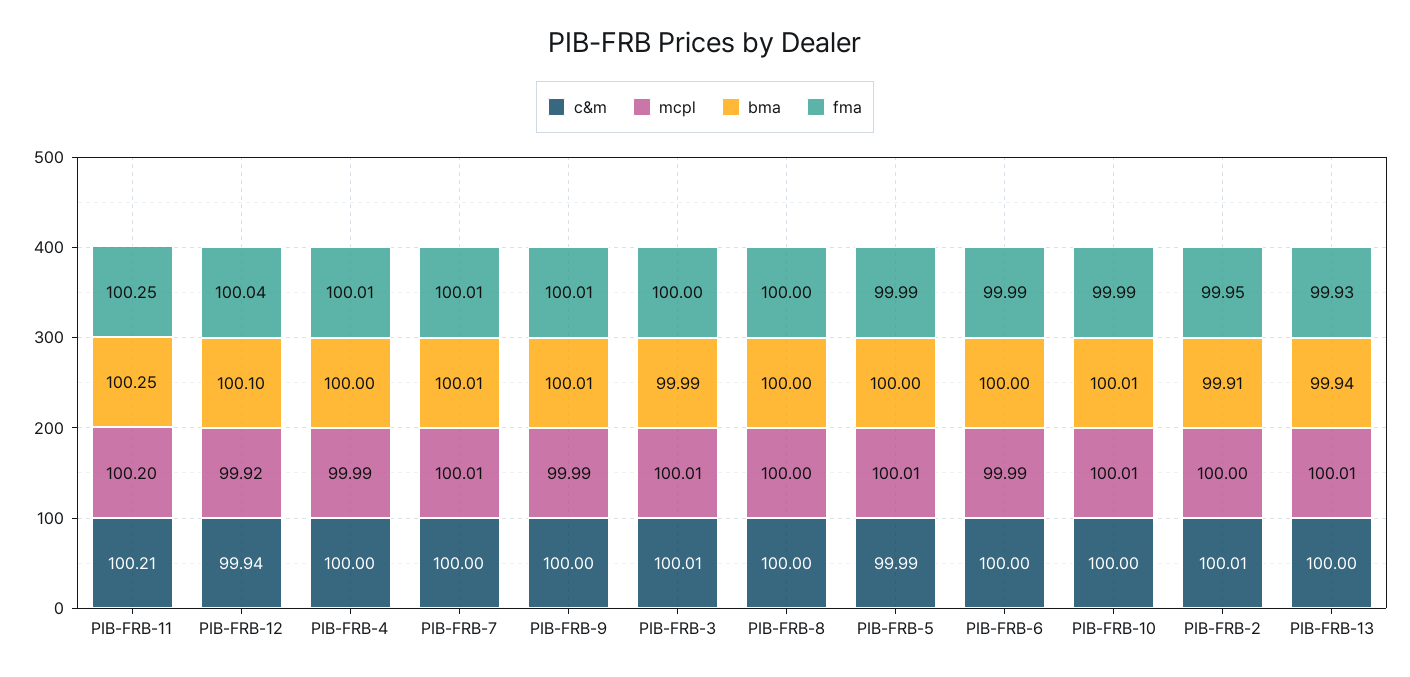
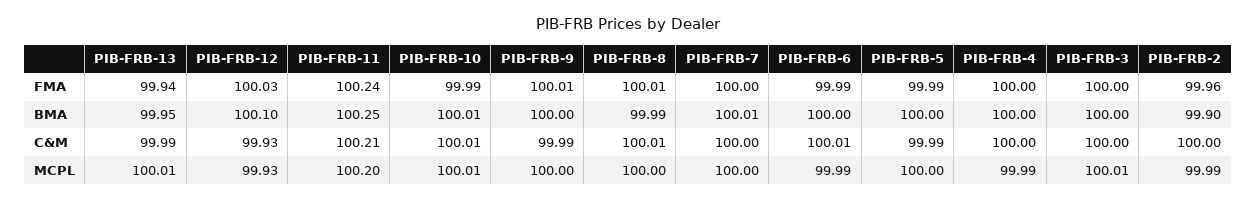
fma, PIB-FRB-11: 100.25 -> 100.24
c&m, PIB-FRB-12: 99.94 -> 99.93
mcpl, PIB-FRB-12: 99.92 -> 99.93
fma, PIB-FRB-12: 100.04 -> 100.03
fma, PIB-FRB-4: 100.01 -> 100
mcpl, PIB-FRB-7: 100.01 -> 100
fma, PIB-FRB-7: 100.01 -> 100
c&m, PIB-FRB-9: 100 -> 99.99
mcpl, PIB-FRB-9: 99.99 -> 100
bma, PIB-FRB-9: 100.01 -> 100
c&m, PIB-FRB-3: 100.01 -> 100
bma, PIB-FRB-3: 99.99 -> 100
c&m, PIB-FRB-8: 100 -> 100.01
bma, PIB-FRB-8: 100 -> 99.99
fma, PIB-FRB-8: 100 -> 100.01
mcpl, PIB-FRB-5: 100.01 -> 100
c&m, PIB-FRB-6: 100 -> 100.01
c&m, PIB-FRB-10: 100 -> 100.01
c&m, PIB-FRB-2: 100.01 -> 100
mcpl, PIB-FRB-2: 100 -> 99.99
bma, PIB-FRB-2: 99.91 -> 99.9
fma, PIB-FRB-2: 99.95 -> 99.96
c&m, PIB-FRB-13: 100 -> 99.99
bma, PIB-FRB-13: 99.94 -> 99.95
fma, PIB-FRB-13: 99.93 -> 99.94

